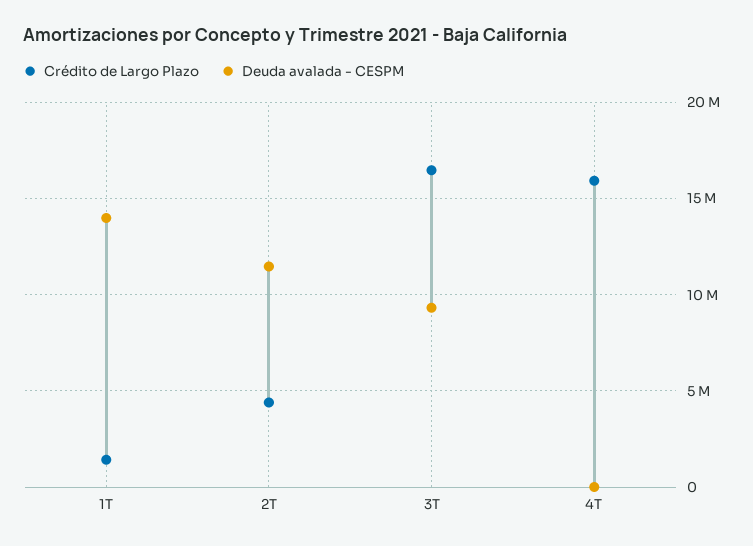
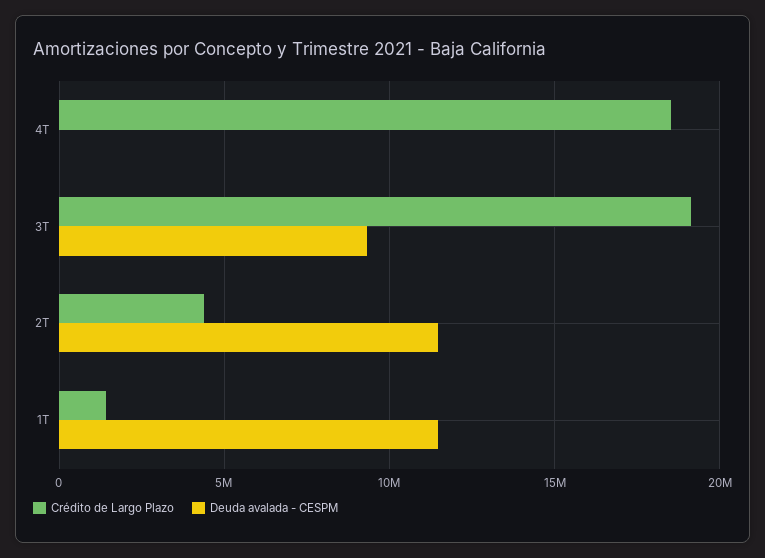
Deuda avalada - CESPM, 1T: 14000000 -> 11500000
Crédito de Largo Plazo, 3T: 16500000 -> 19000000
Crédito de Largo Plazo, 4T: 16000000 -> 18500000

